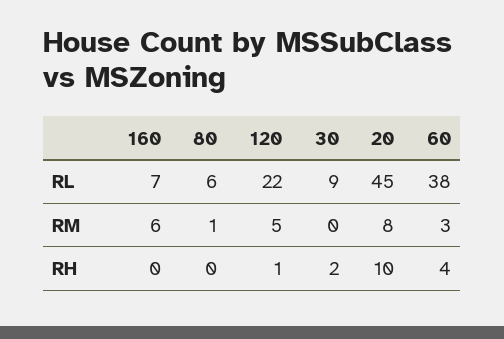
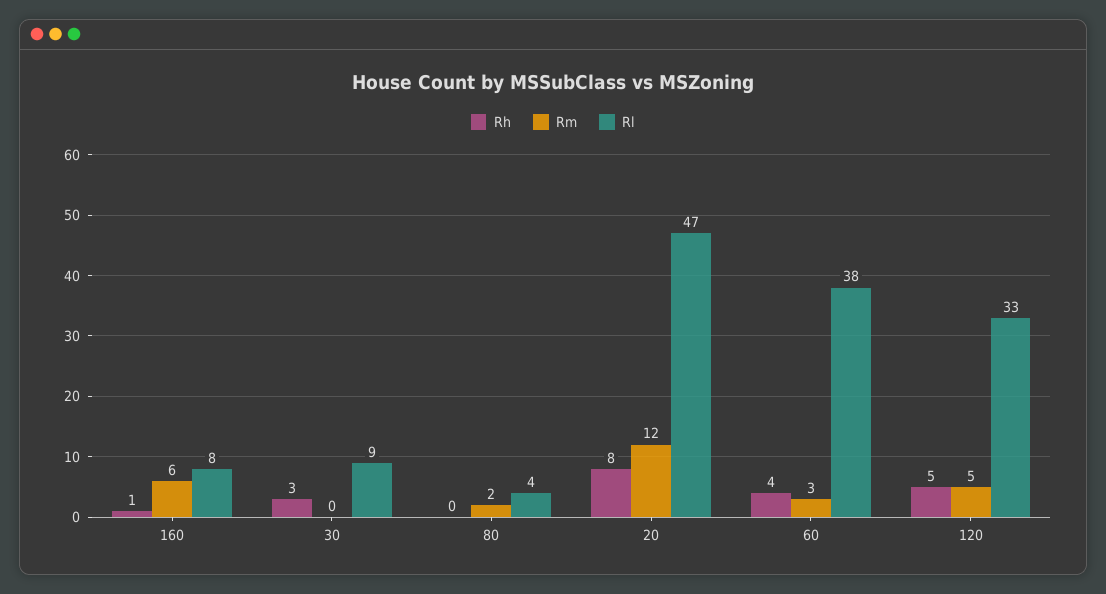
RL, 160: 7 -> 8
RL, 80: 6 -> 4
RL, 120: 22 -> 33
RL, 20: 45 -> 47
RM, 80: 1 -> 2
RM, 20: 8 -> 12
RH, 160: 0 -> 1
RH, 120: 1 -> 5
RH, 30: 2 -> 3
RH, 20: 10 -> 8

